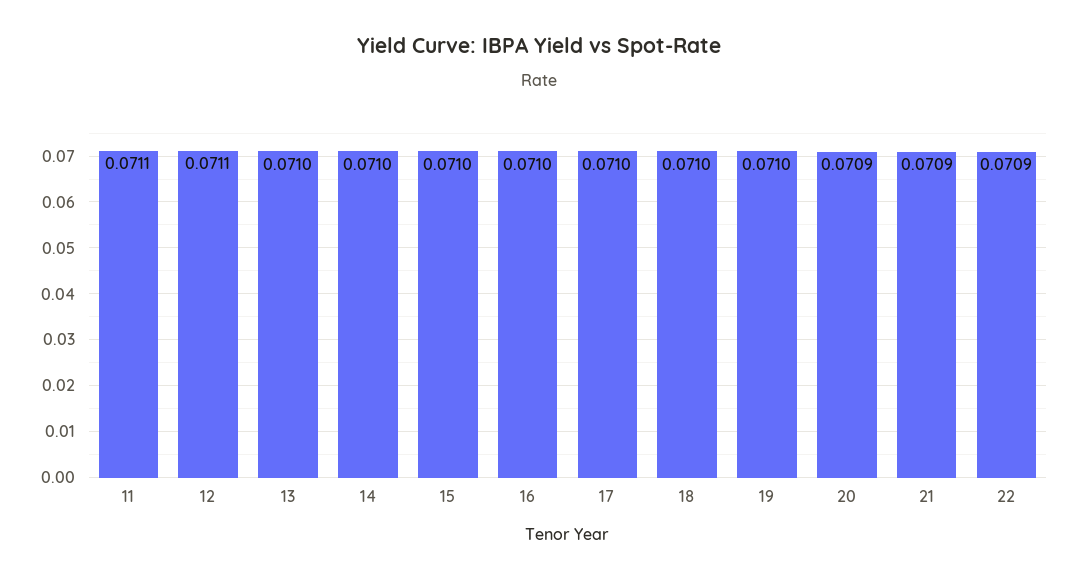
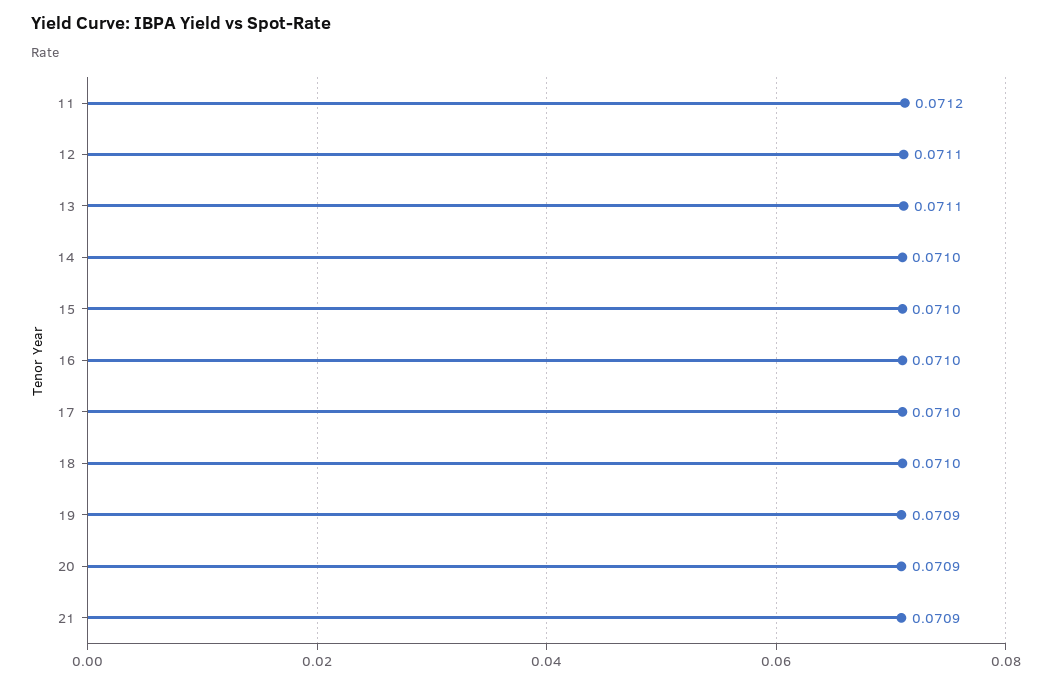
11: 0.0711 -> 0.0712
13: 0.071 -> 0.0711
19: 0.071 -> 0.0709
22: 0.0709 -> none

